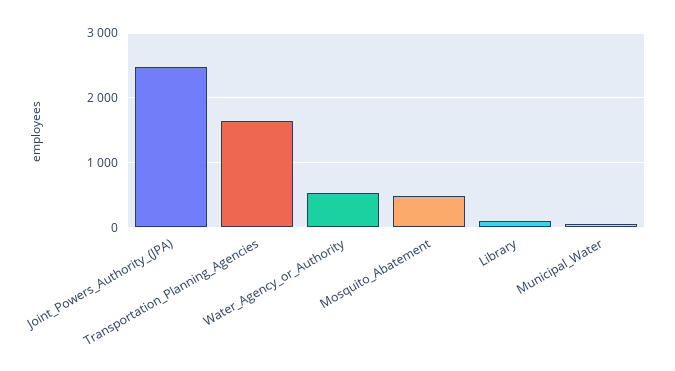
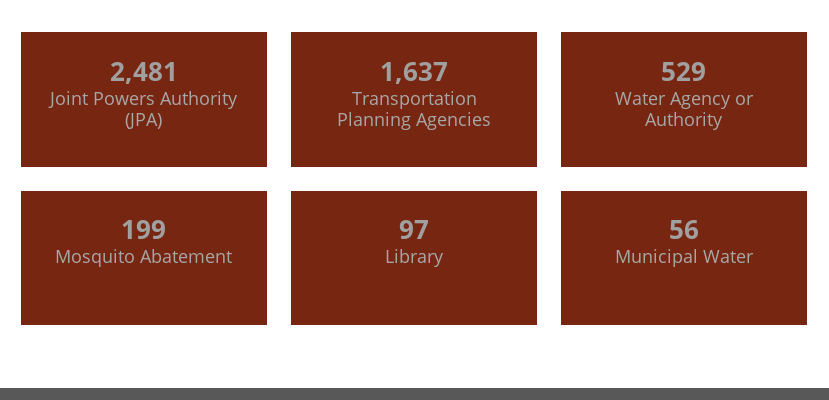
Mosquito_Abatement: 500 -> 199

